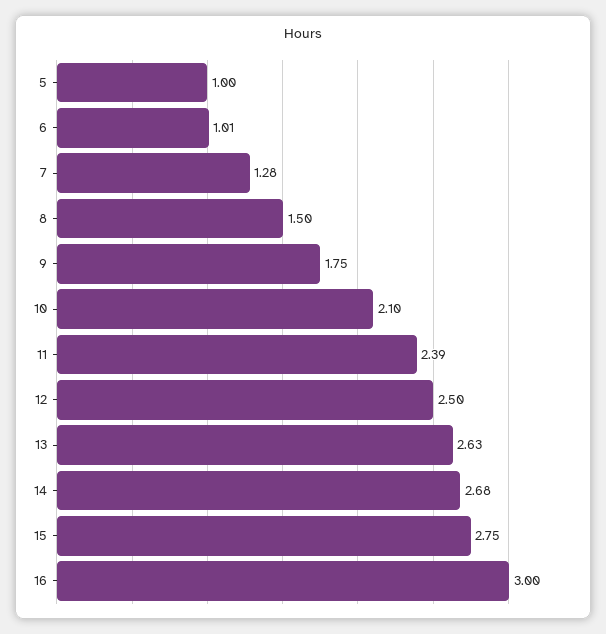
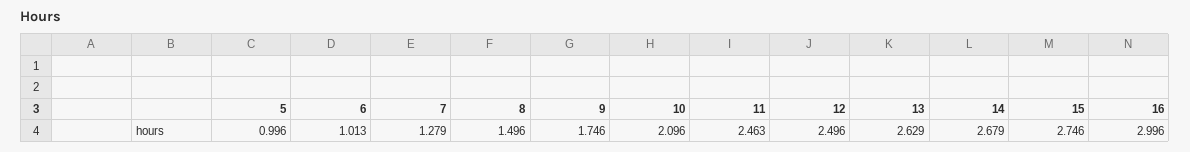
11: 2.39 -> 2.463

